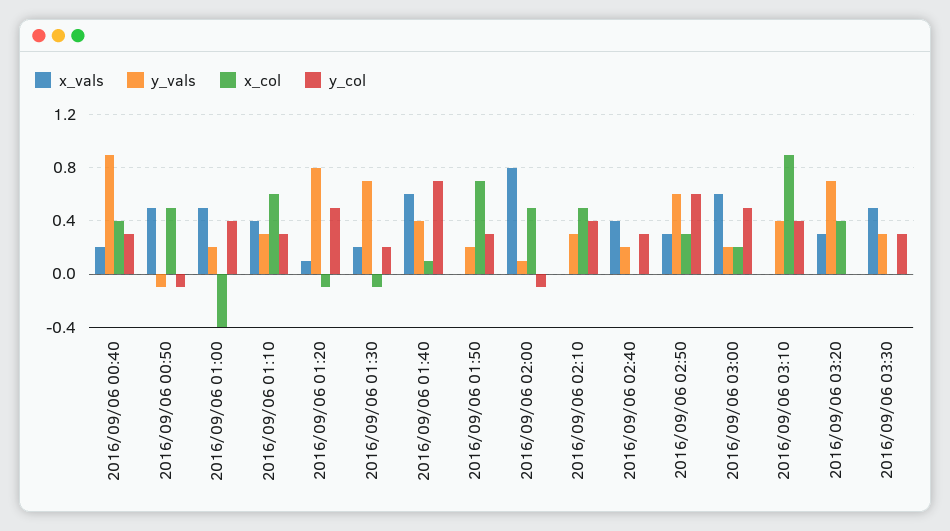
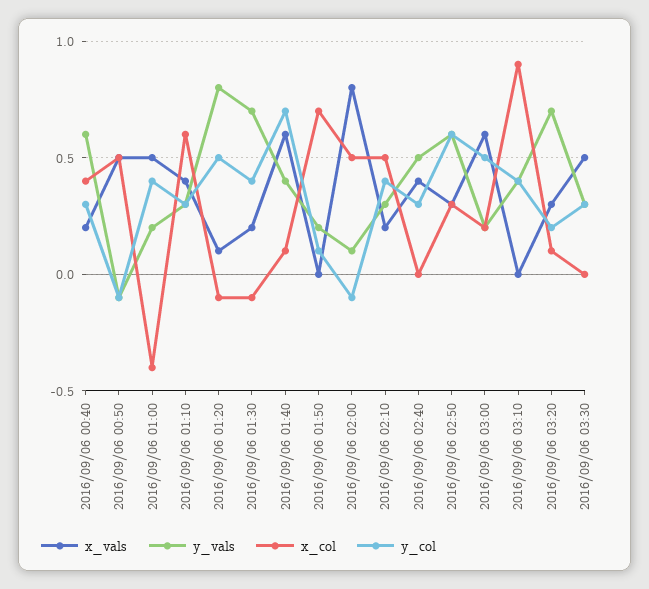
y_vals, 2016/09/06 00:40: 0.9 -> 0.6
y_col, 2016/09/06 01:30: 0.2 -> 0.4
y_col, 2016/09/06 01:50: 0.3 -> 0.1
x_vals, 2016/09/06 02:10: 0 -> 0.2
y_vals, 2016/09/06 02:40: 0.2 -> 0.5
x_col, 2016/09/06 03:20: 0.4 -> 0.1
y_col, 2016/09/06 03:20: 0 -> 0.2

